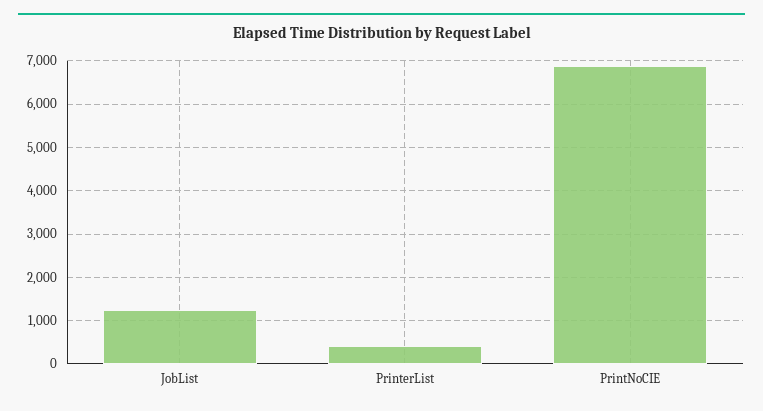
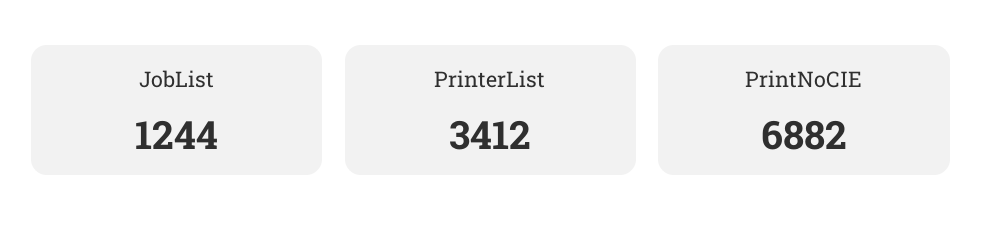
PrinterList: 400 -> 3412

